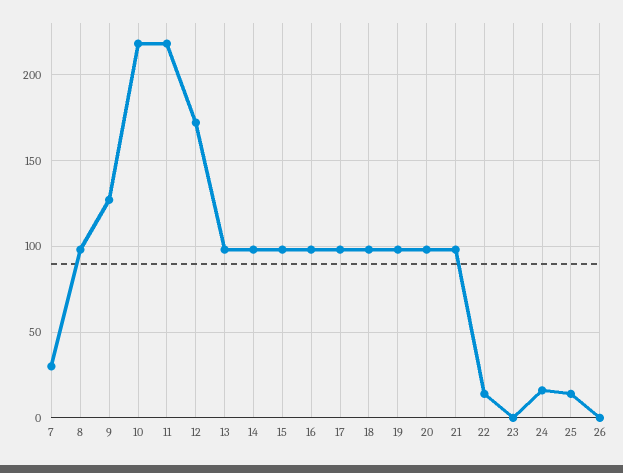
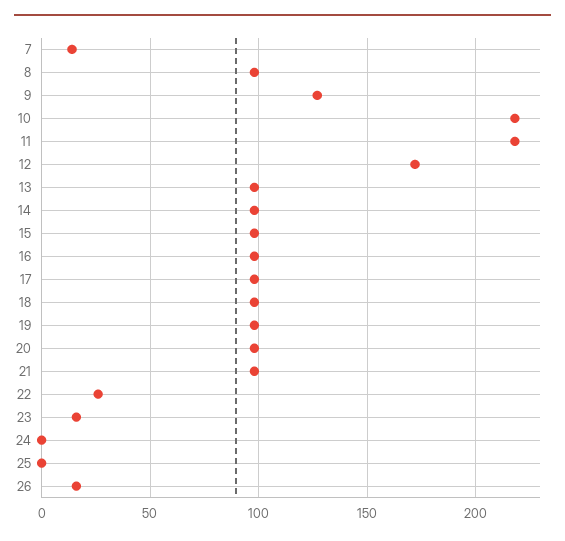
7: 30 -> 15
22: 15 -> 25
23: 0 -> 15
24: 15 -> 0
25: 15 -> 0
26: 0 -> 15

